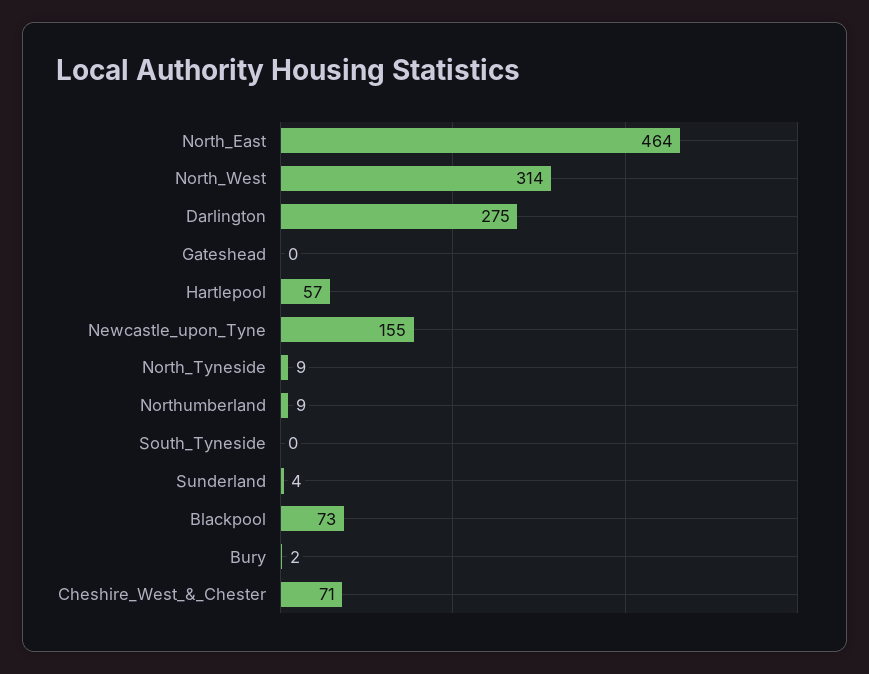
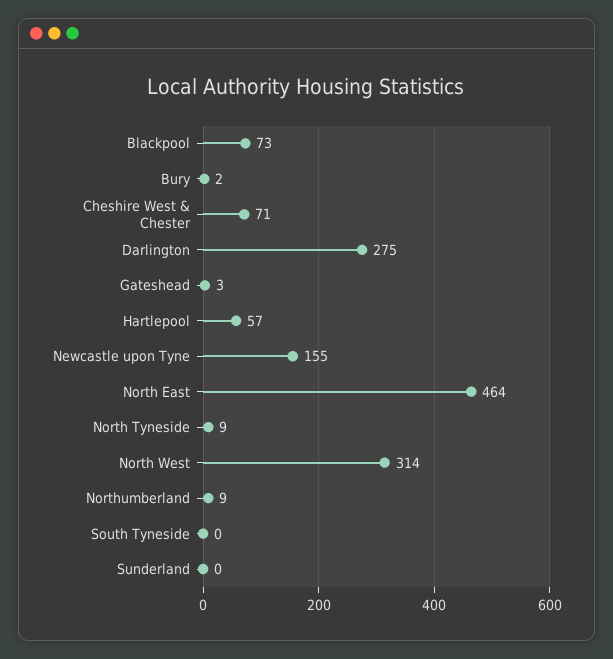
Gateshead: 0 -> 3
Sunderland: 4 -> 0

